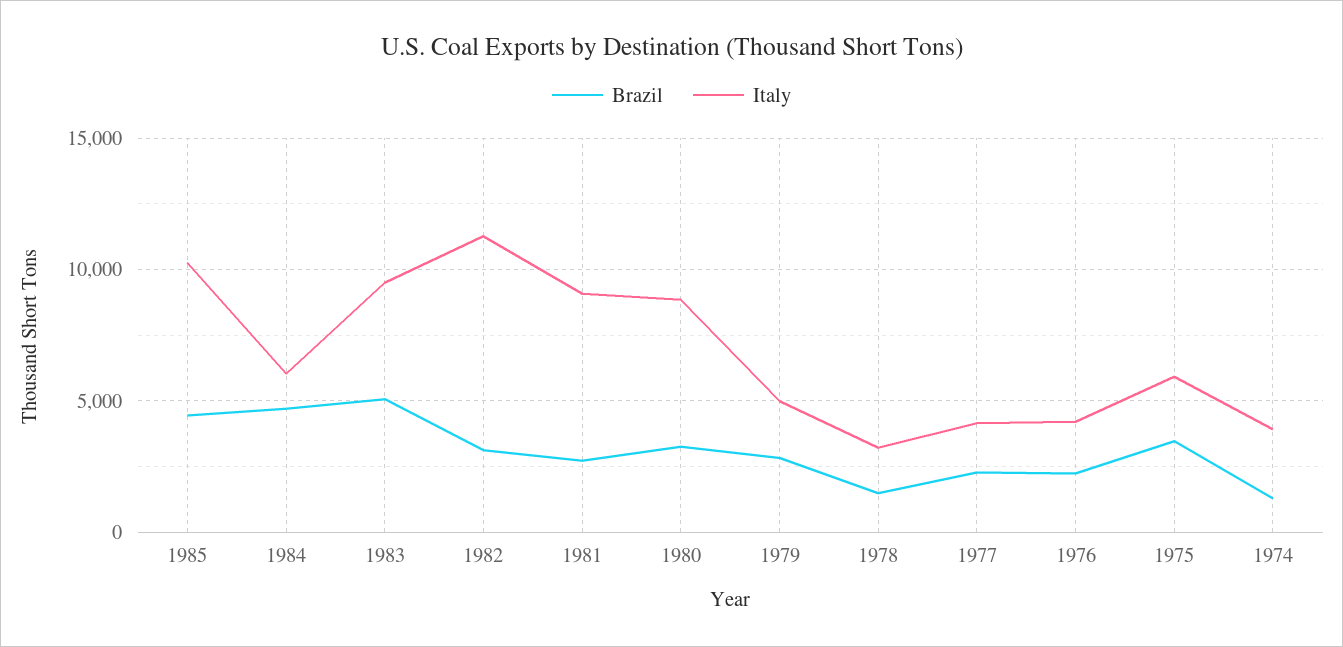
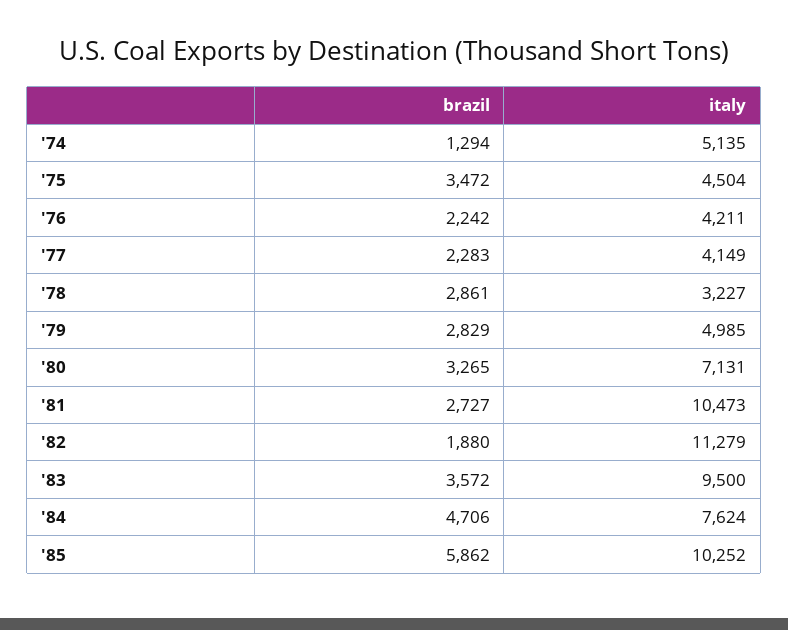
Brazil, 1985: 4500 -> 5862
Italy, 1984: 6000 -> 7624
Brazil, 1983: 5000 -> 3572
Brazil, 1982: 3000 -> 1880
Italy, 1981: 9000 -> 10473
Italy, 1980: 9000 -> 7131
Brazil, 1978: 1500 -> 2861
Italy, 1975: 6000 -> 4504
Italy, 1974: 4000 -> 5135

